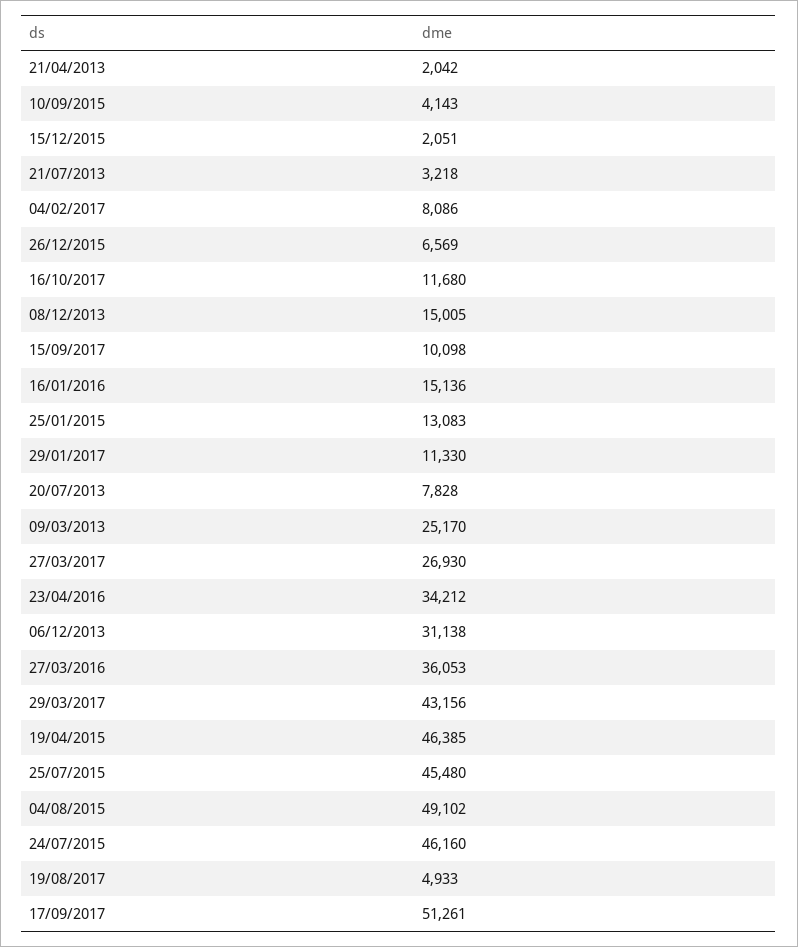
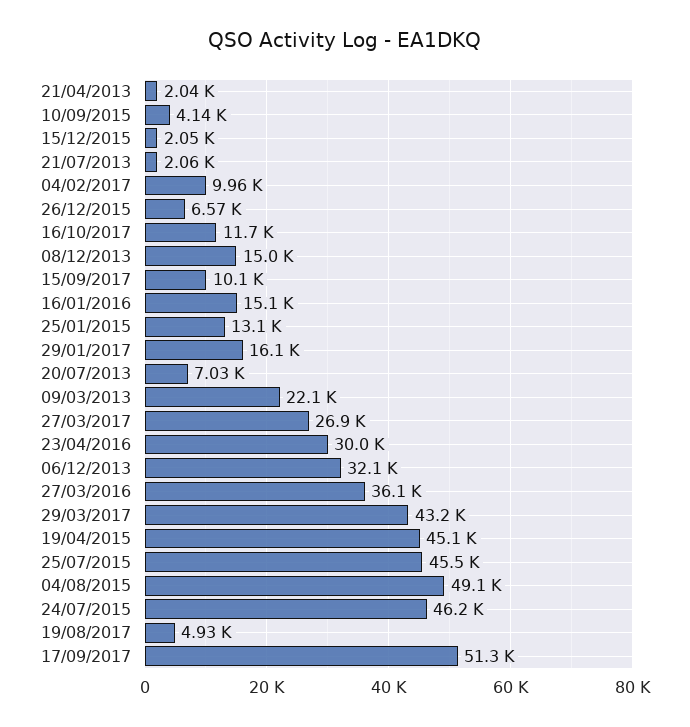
21/07/2013: 3218 -> 2060
04/02/2017: 8086 -> 9960
29/01/2017: 11330 -> 16100
20/07/2013: 7828 -> 7030
09/03/2013: 25170 -> 22100
23/04/2016: 34212 -> 30000
06/12/2013: 31138 -> 32100
19/04/2015: 46385 -> 45100

